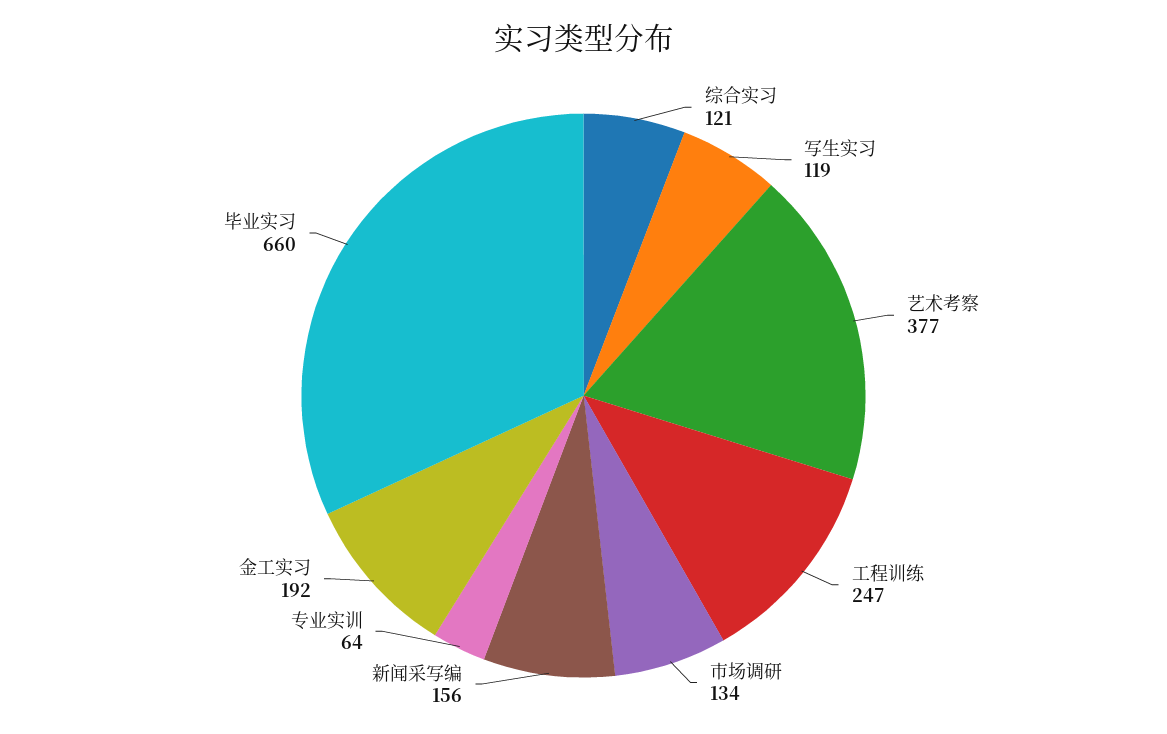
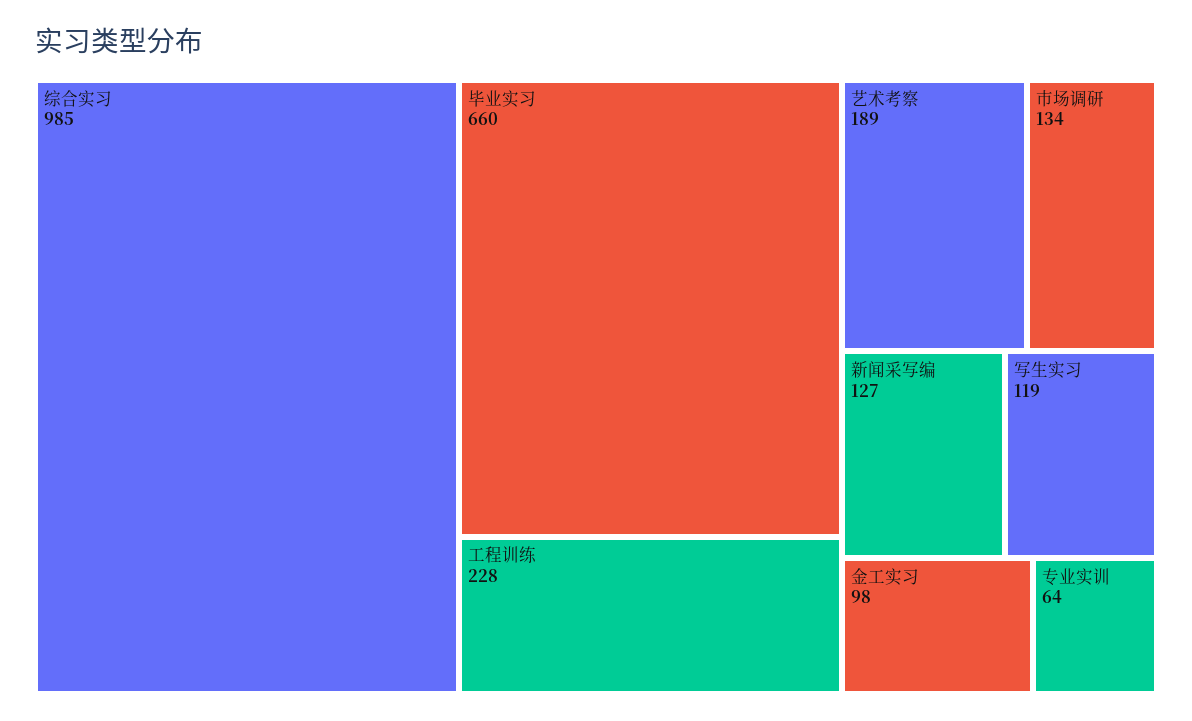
综合实习: 121 -> 985
艺术考察: 377 -> 189
工程训练: 247 -> 228
新闻采写编: 156 -> 127
金工实习: 192 -> 98

